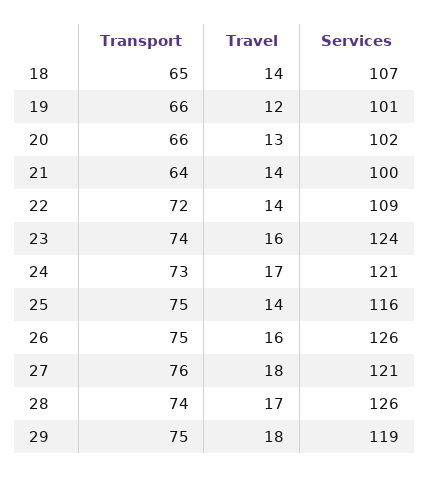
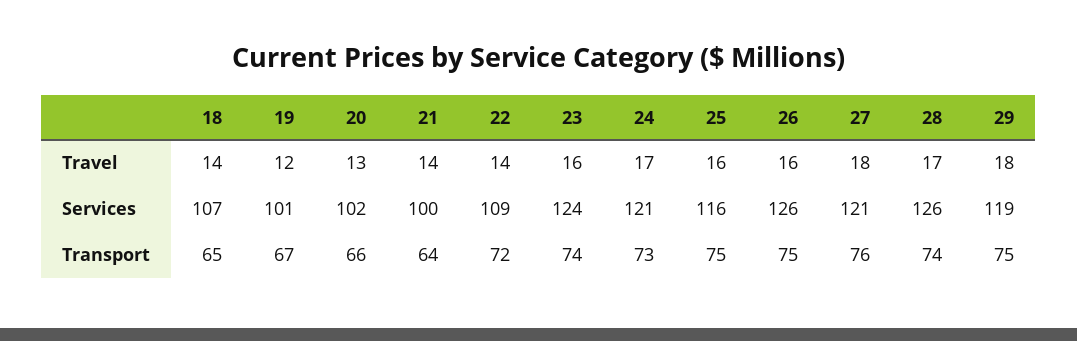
Transport, 19: 66 -> 67
Travel, 25: 14 -> 16

